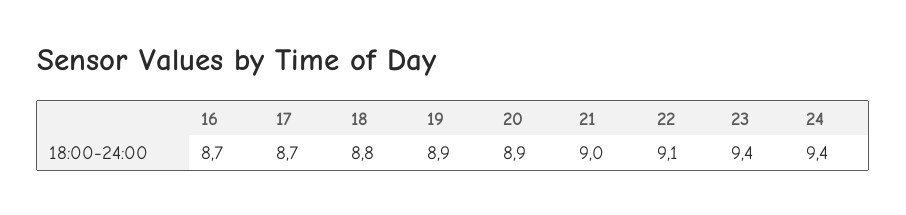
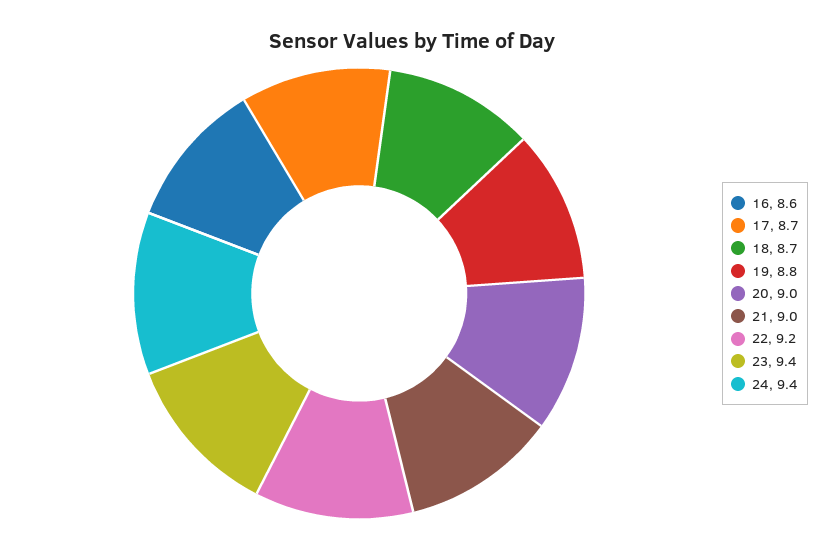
16: 8.7 -> 8.6
18: 8.8 -> 8.7
19: 8.9 -> 8.8
20: 8.9 -> 9
22: 9.1 -> 9.2

